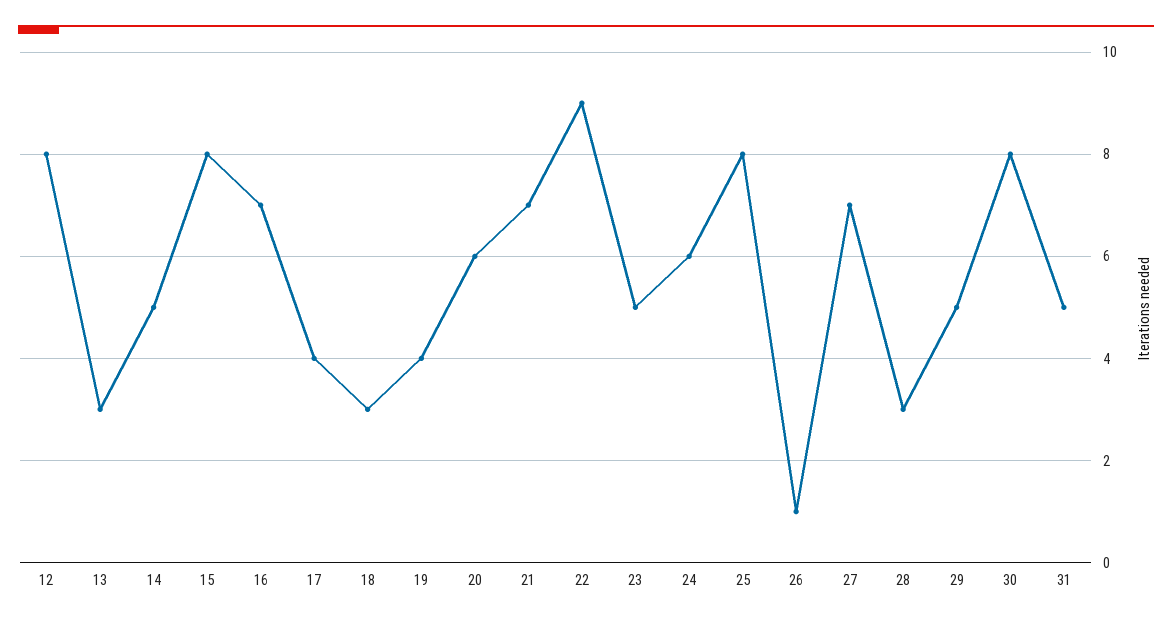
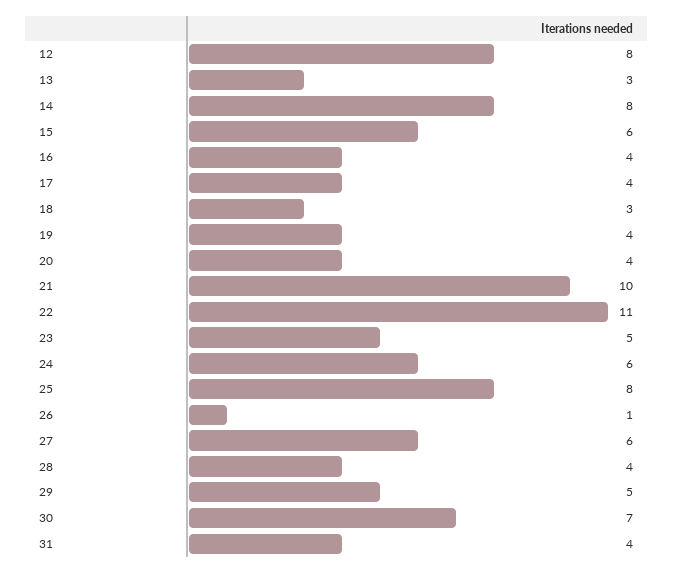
14: 5 -> 8
15: 8 -> 6
16: 7 -> 4
20: 6 -> 4
21: 7 -> 10
22: 9 -> 11
27: 7 -> 6
28: 3 -> 4
30: 8 -> 7
31: 5 -> 4

